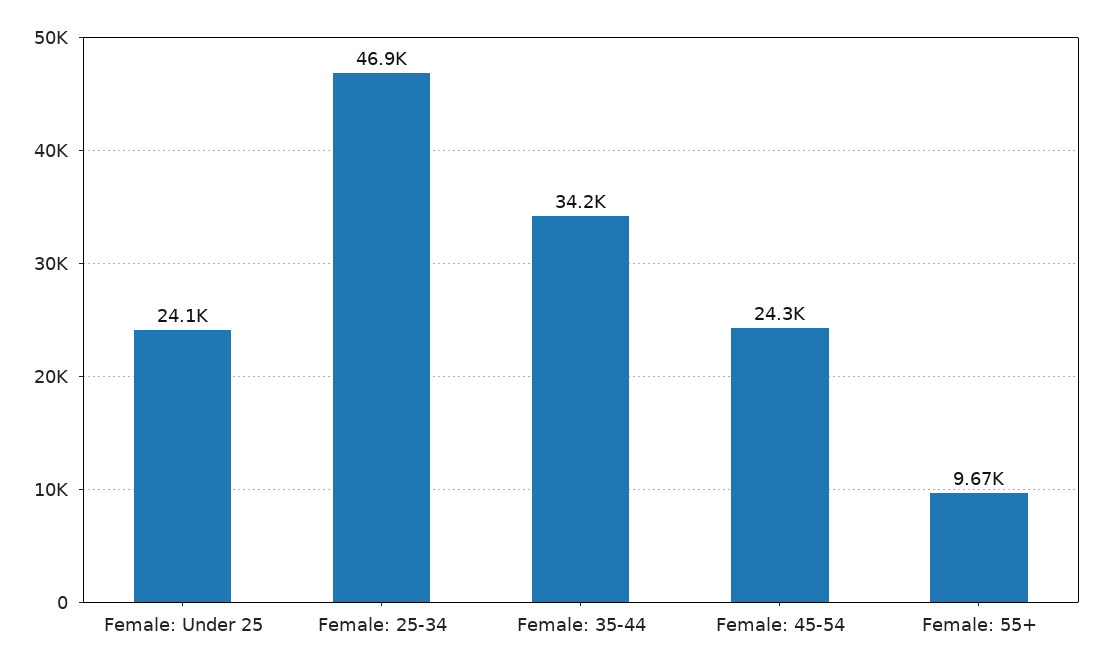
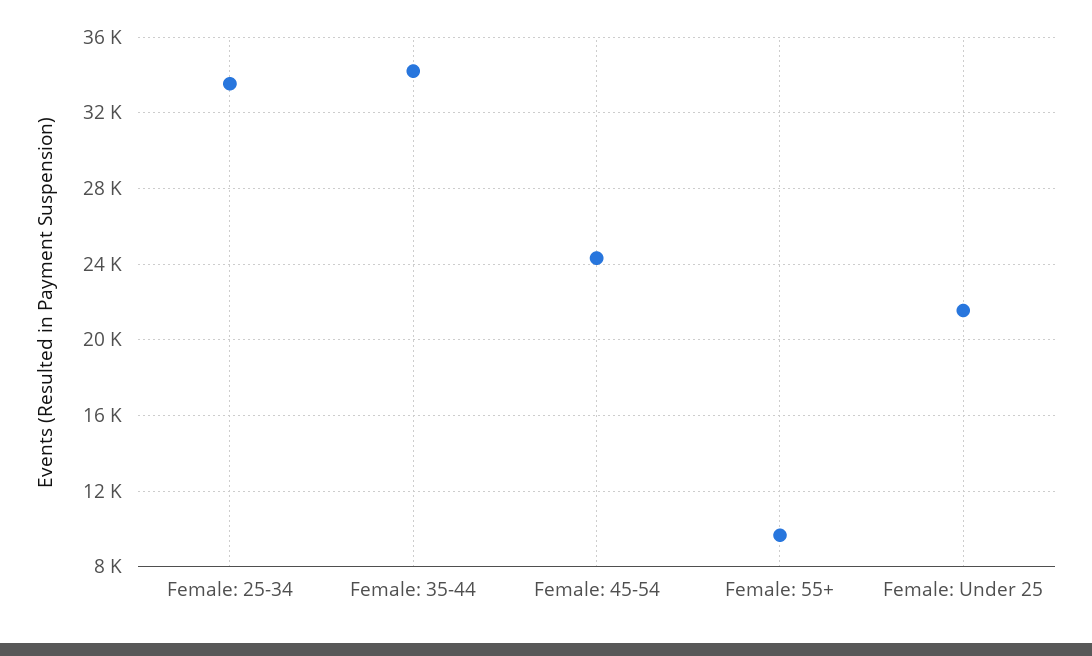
Female: Under 25: 24100 -> 21500
Female: 25-34: 46900 -> 33500

